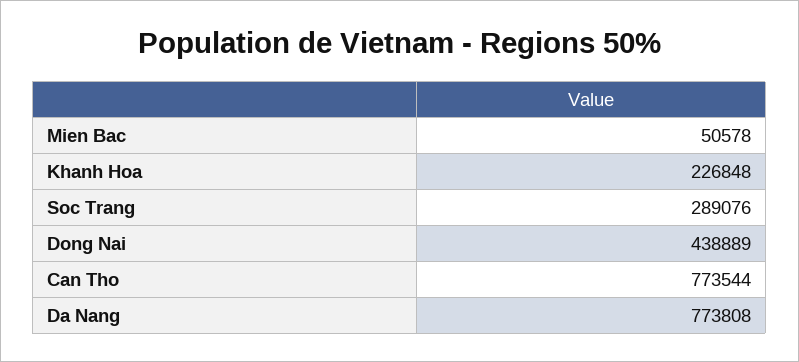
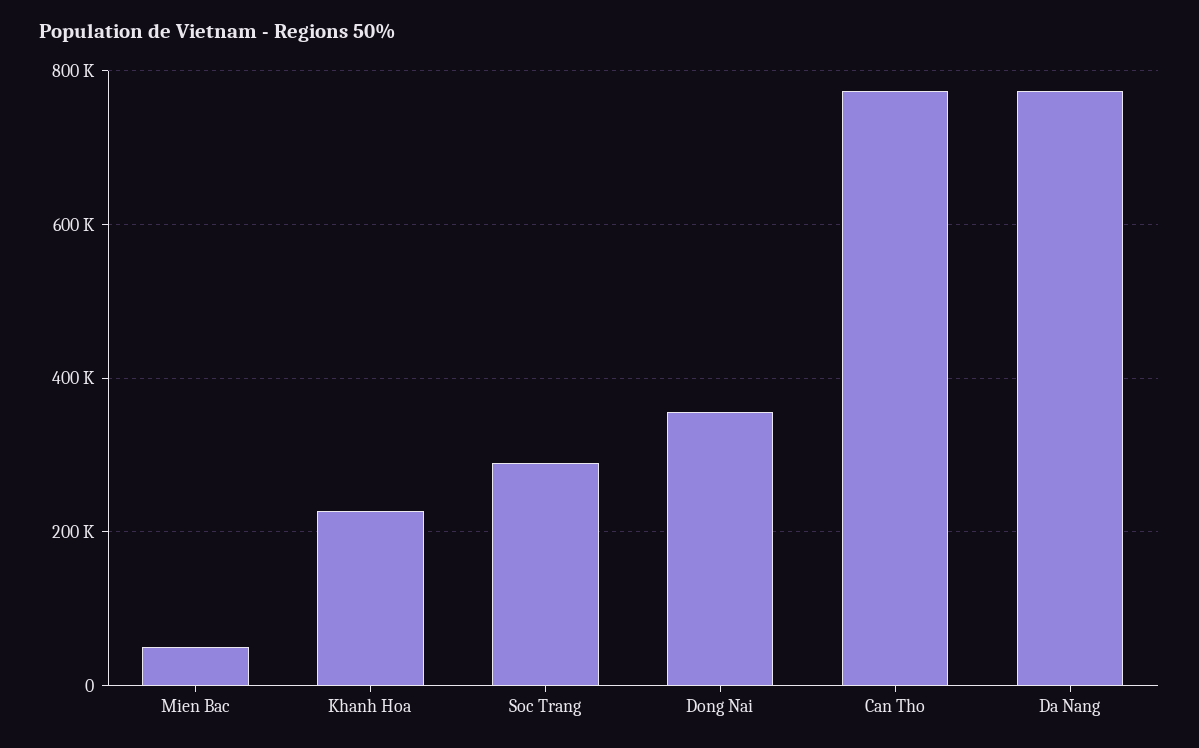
Dong Nai: 438889 -> 360000

